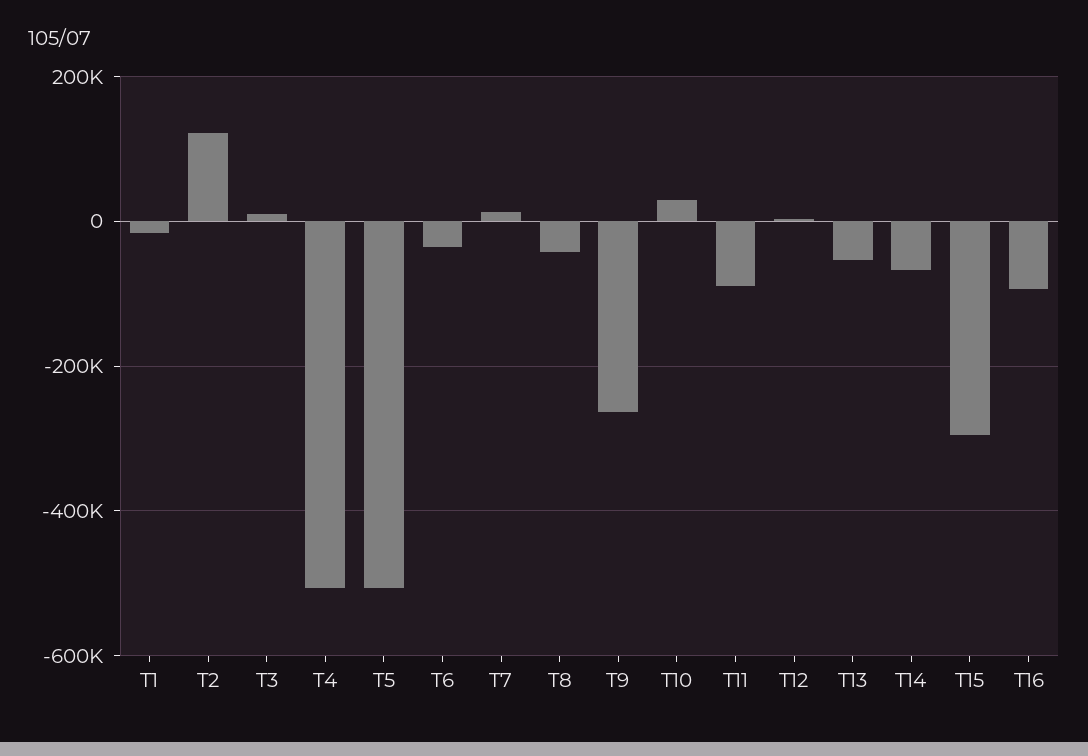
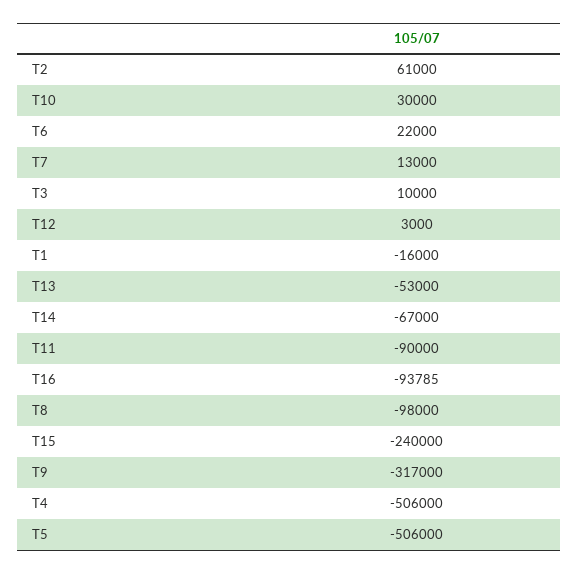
T2: 120000 -> 61000
T6: -40000 -> 22000
T8: -40000 -> -98000
T9: -260000 -> -317000
T15: -300000 -> -240000

